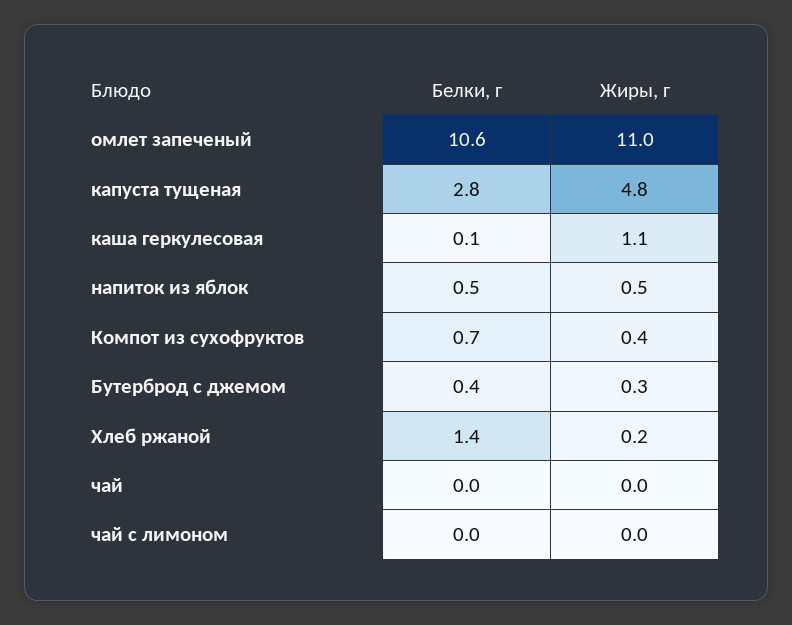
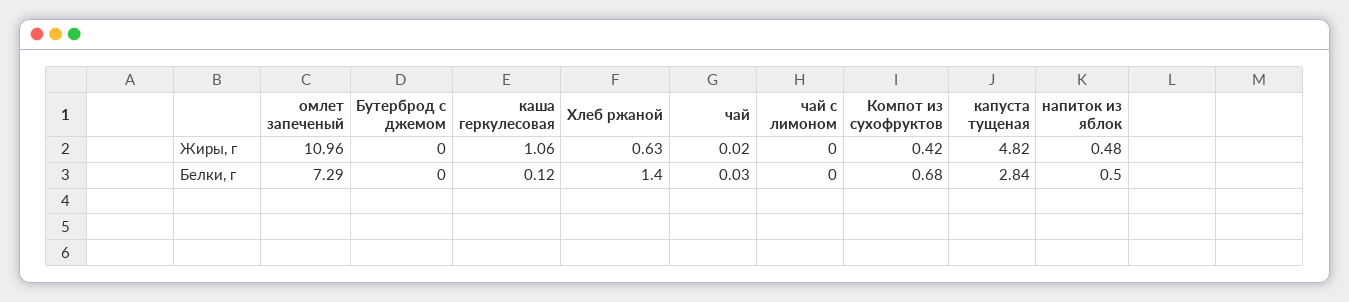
Белки, г, омлет запеченый: 10.6 -> 7.29
Белки, г, Бутерброд с джемом: 0.4 -> 0
Жиры, г, Бутерброд с джемом: 0.3 -> 0
Жиры, г, Хлеб ржаной: 0.2 -> 0.63

